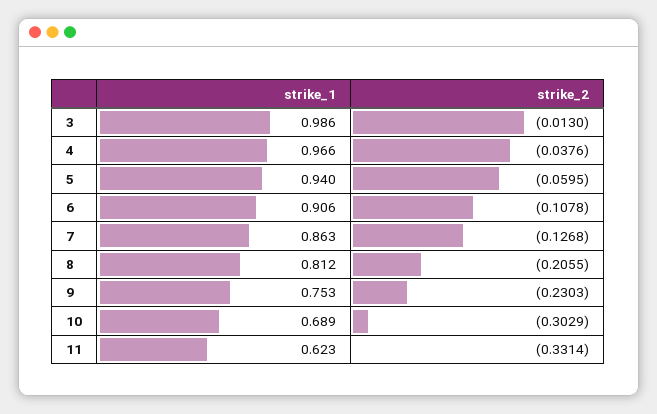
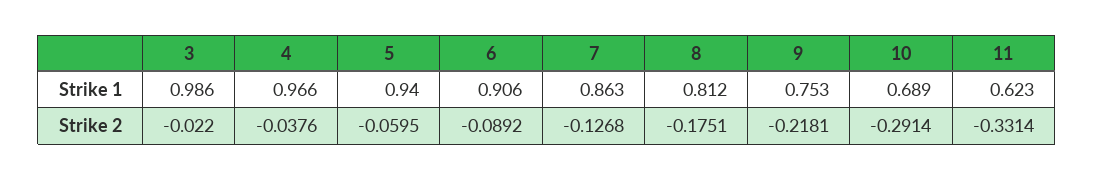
strike_2, 3: -0.013 -> -0.022
strike_2, 6: -0.1078 -> -0.0892
strike_2, 8: -0.2055 -> -0.1751
strike_2, 9: -0.2303 -> -0.2181
strike_2, 10: -0.3029 -> -0.2914

